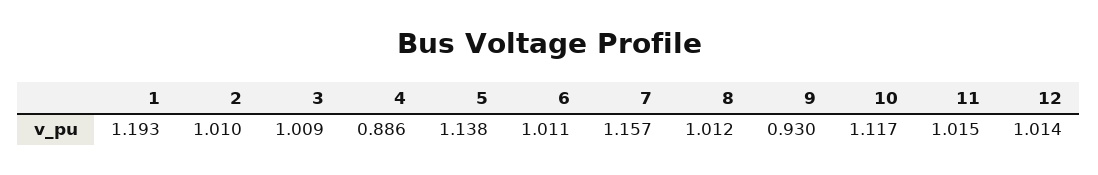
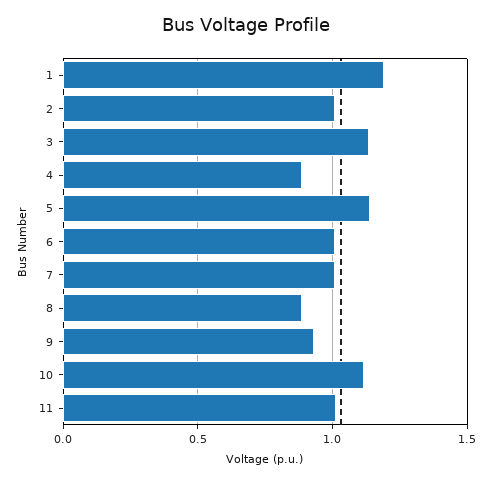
3: 1.009 -> 1.15
7: 1.157 -> 1
8: 1.012 -> 0.9
12: 1.014 -> none

